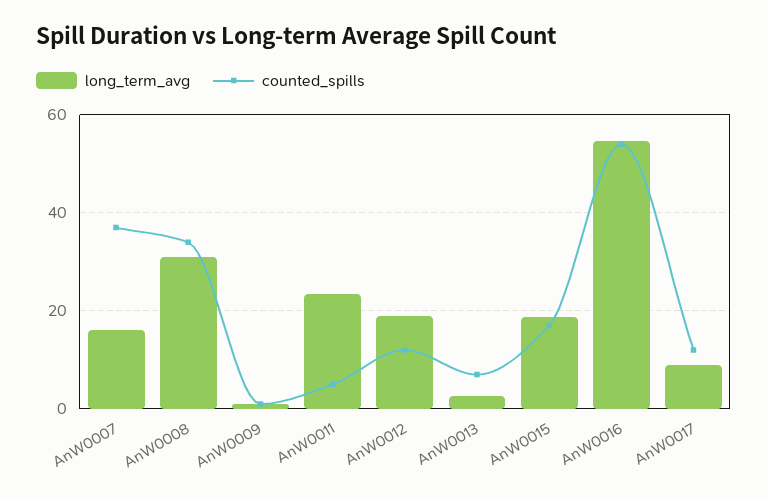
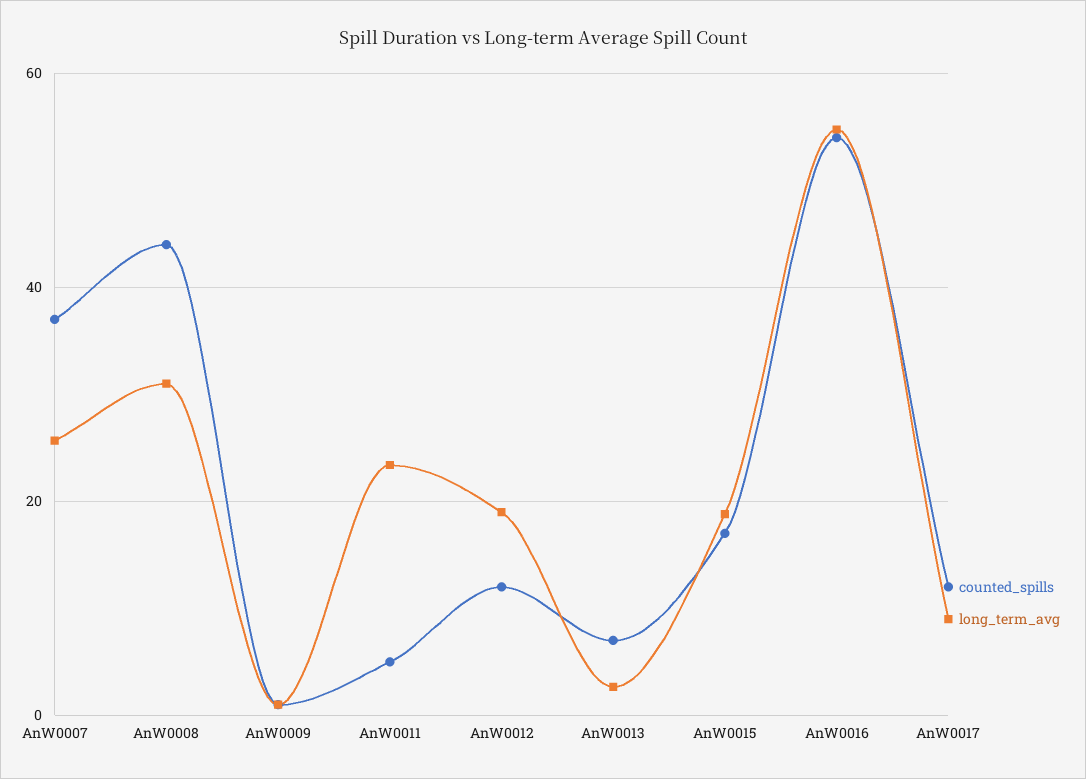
long_term_avg, AnW0007: 16 -> 26
counted_spills, AnW0008: 34 -> 44

